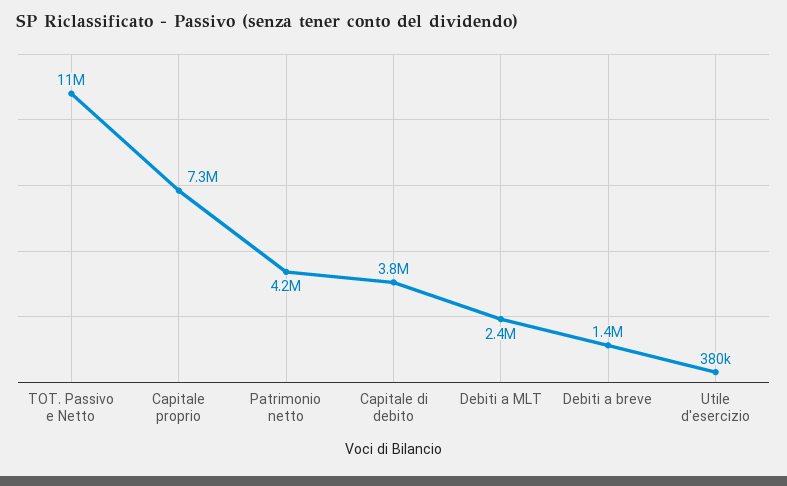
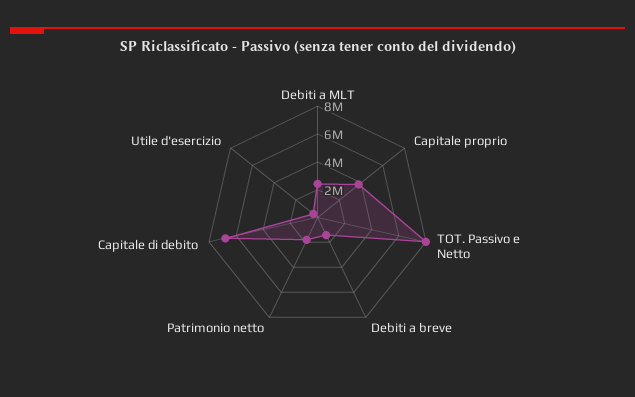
TOT. Passivo e Netto: 11000000 -> 8000000
Capitale proprio: 7300000 -> 4000000
Patrimonio netto: 4200000 -> 2000000
Capitale di debito: 3800000 -> 7000000

